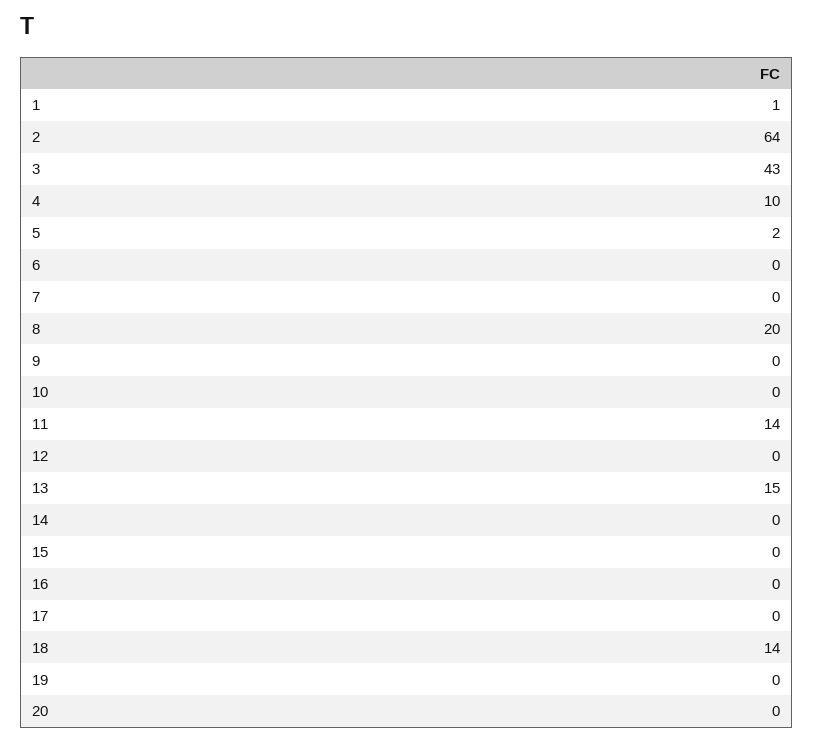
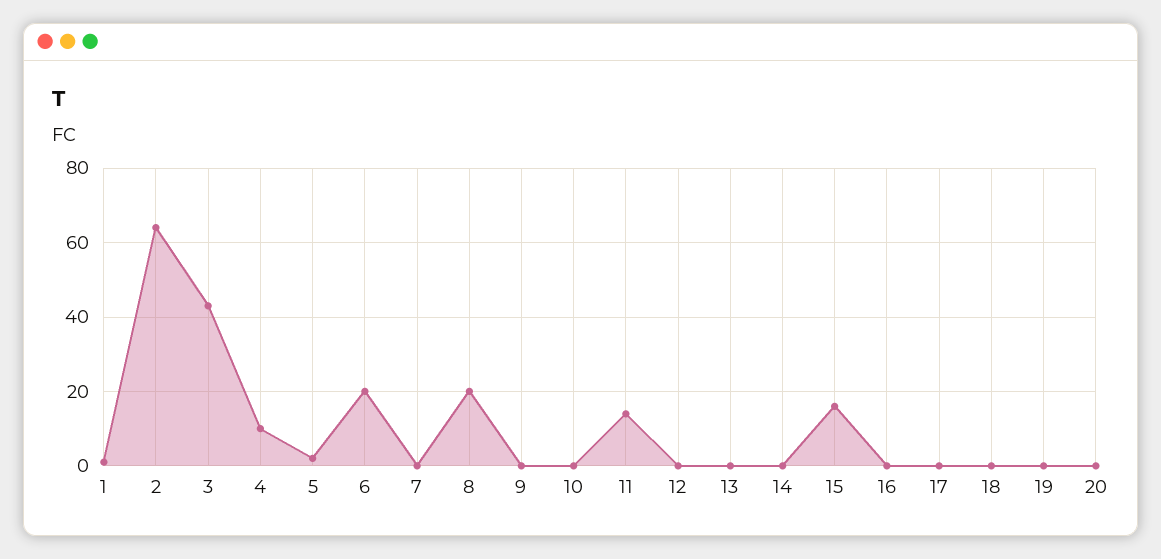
6: 0 -> 20
13: 15 -> 0
15: 0 -> 15
18: 14 -> 0

